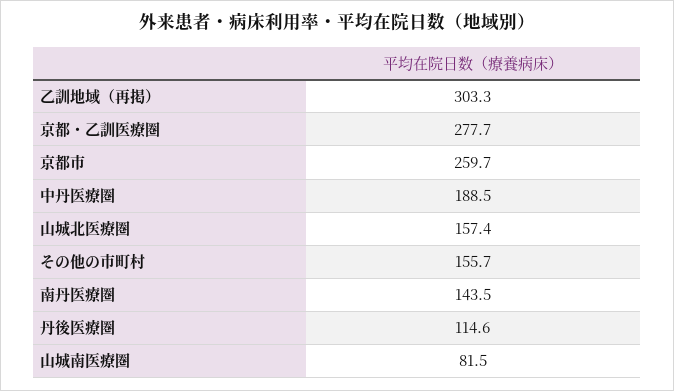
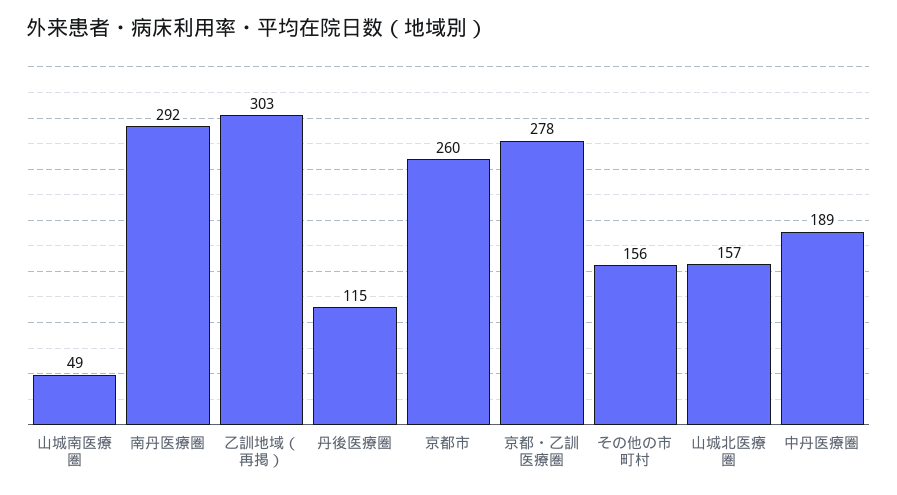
南丹医療圏: 143.5 -> 292
山城南医療圏: 81.5 -> 49

